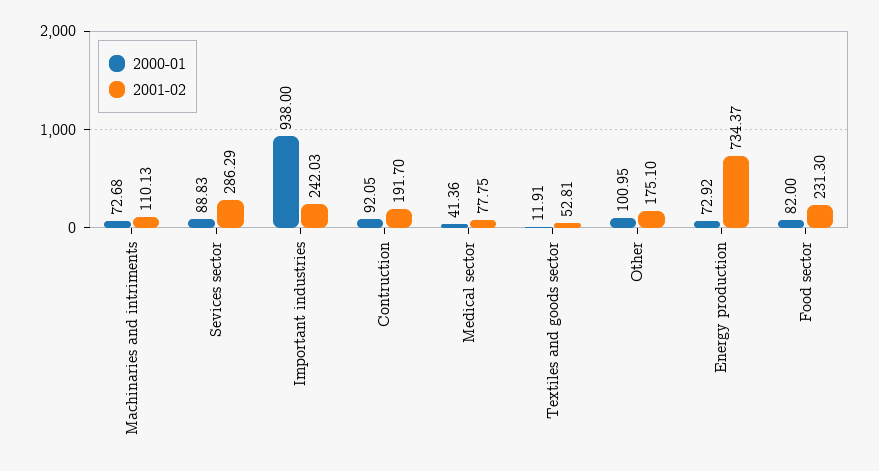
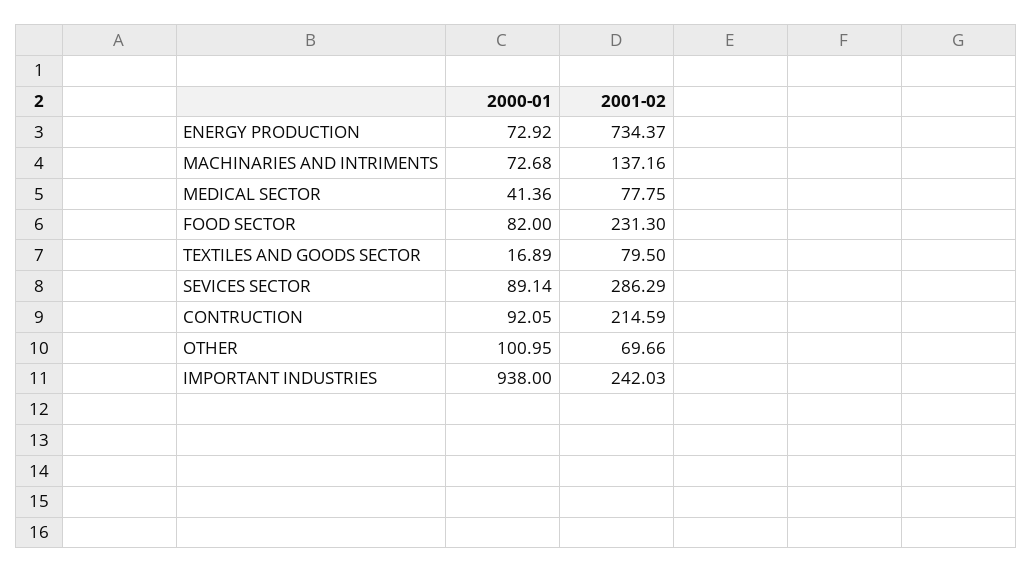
2001-02, Machinaries and intriments: 110.13 -> 137.16
2000-01, Sevices sector: 88.83 -> 89.14
2001-02, Contruction: 191.7 -> 214.59
2000-01, Textiles and goods sector: 11.91 -> 16.89
2001-02, Textiles and goods sector: 52.81 -> 79.5
2001-02, Other: 175.1 -> 69.66

